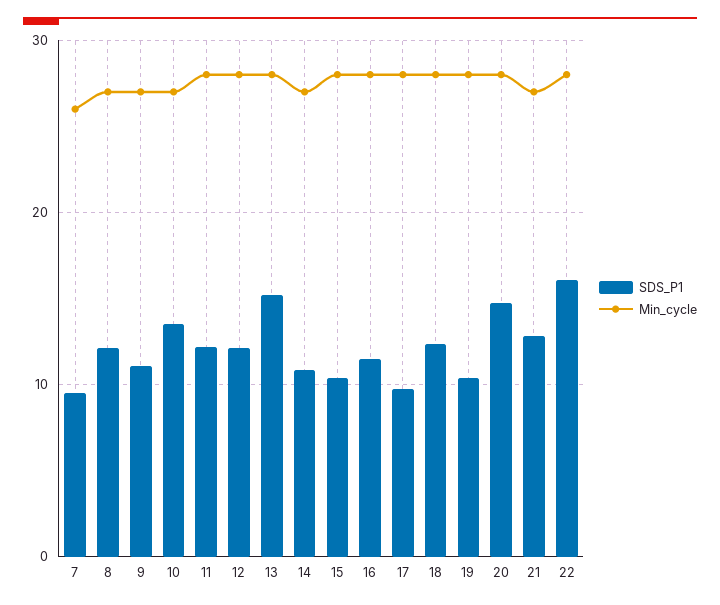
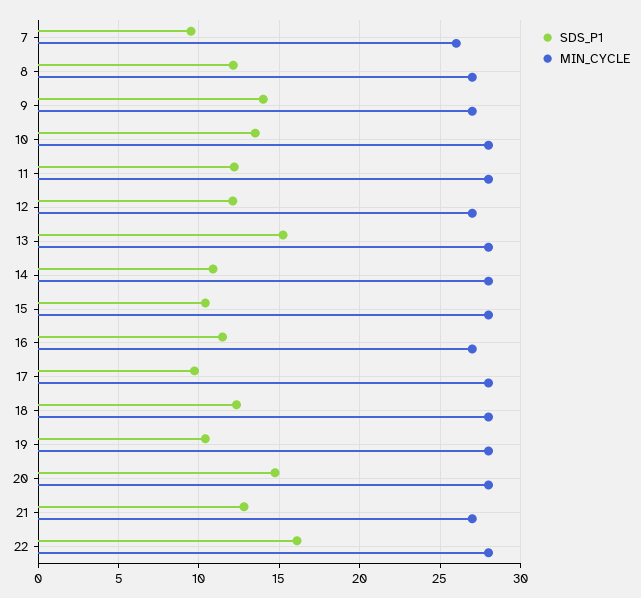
SDS_P1, 9: 11 -> 14
Min_cycle, 10: 27 -> 28
Min_cycle, 12: 28 -> 27
Min_cycle, 14: 27 -> 28
Min_cycle, 16: 28 -> 27

